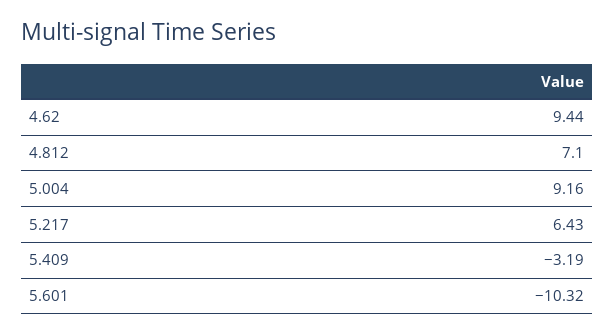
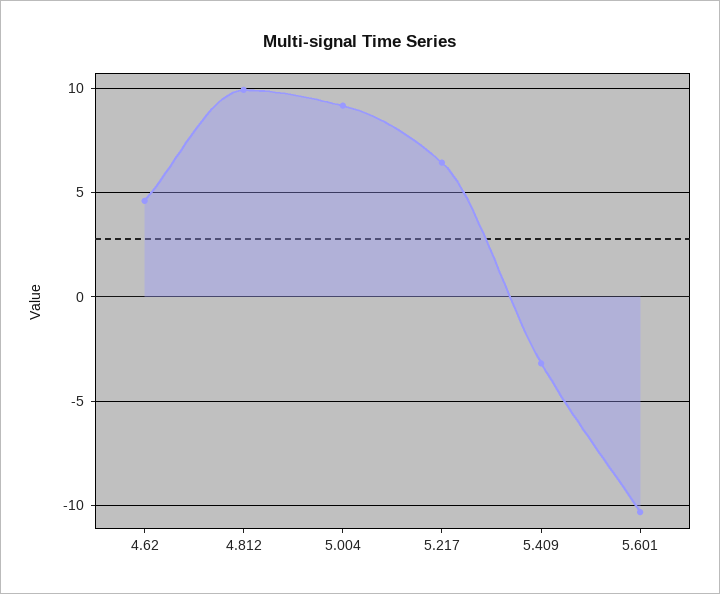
4.62: 9.44 -> 4.5
4.812: 7.1 -> 10

